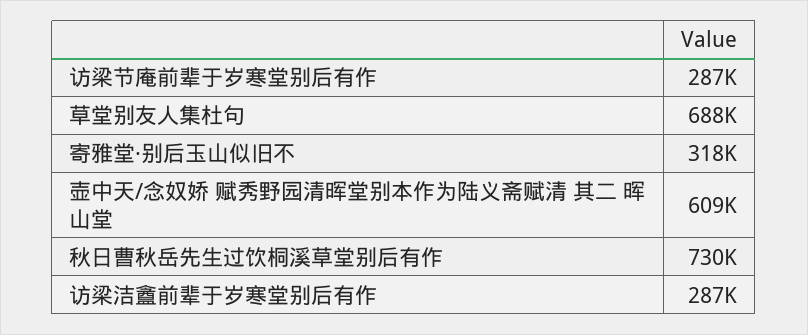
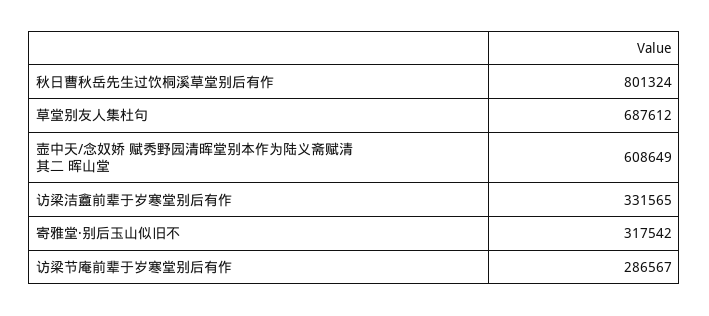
秋日曹秋岳先生过饮桐溪草堂别后有作: 730000 -> 801324
访梁洁盦前辈于岁寒堂别后有作: 287000 -> 331565

